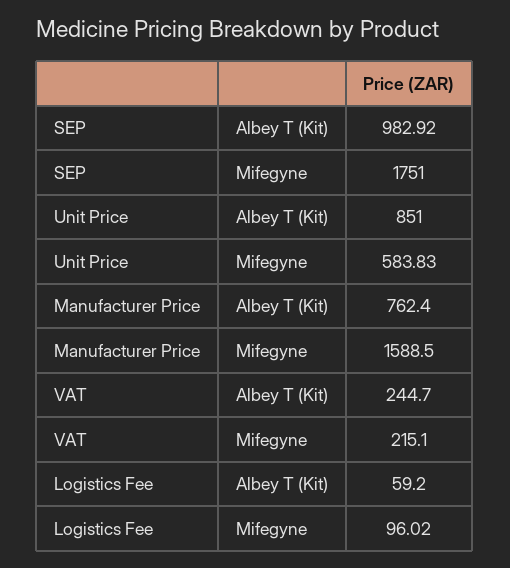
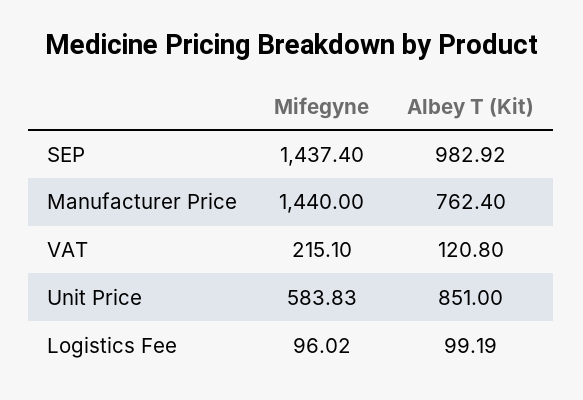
SEP, Mifegyne: 1751 -> 1437.4
Manufacturer Price, Mifegyne: 1588.5 -> 1440
VAT, Albey T (Kit): 244.7 -> 120.8
Logistics Fee, Albey T (Kit): 59.2 -> 99.19

